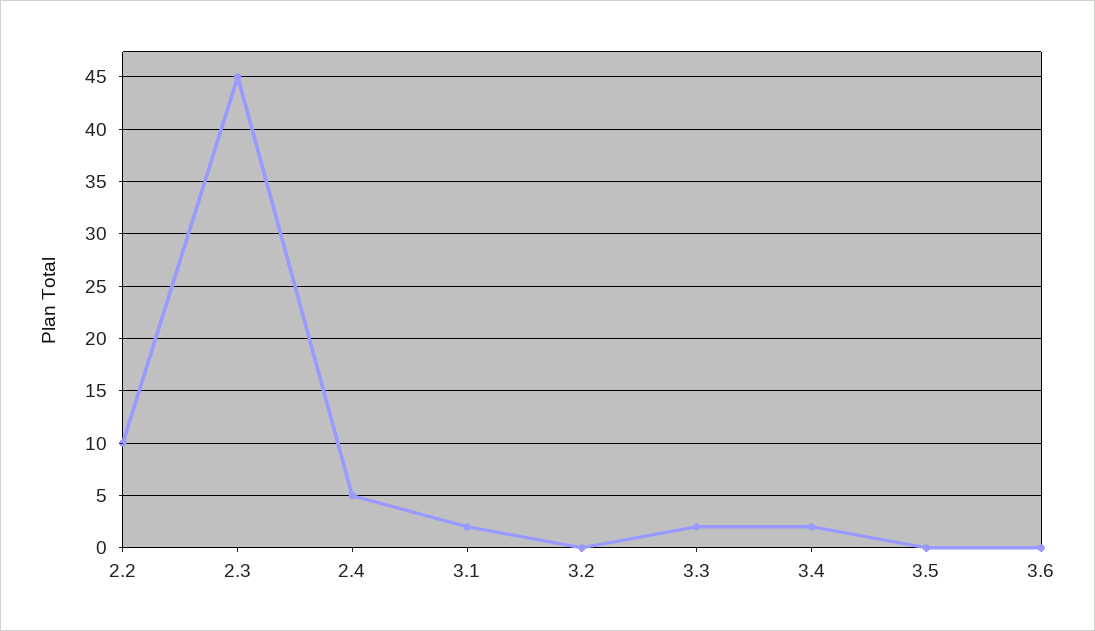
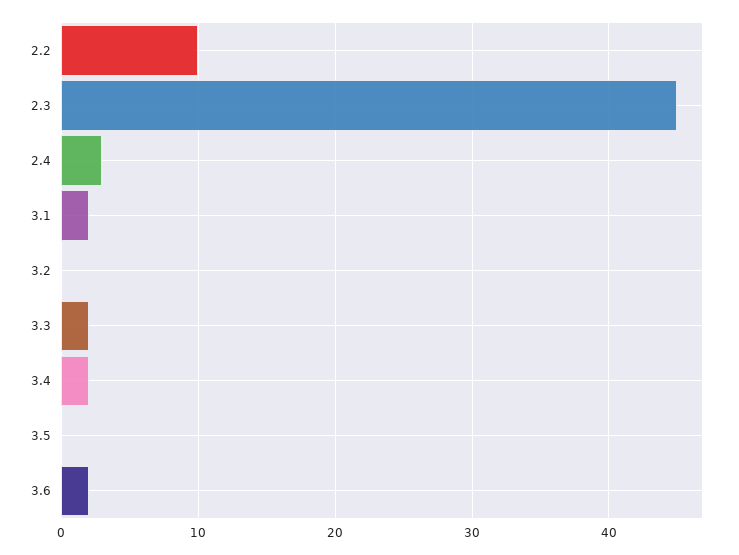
2.4: 5 -> 3
3.6: 0 -> 2

